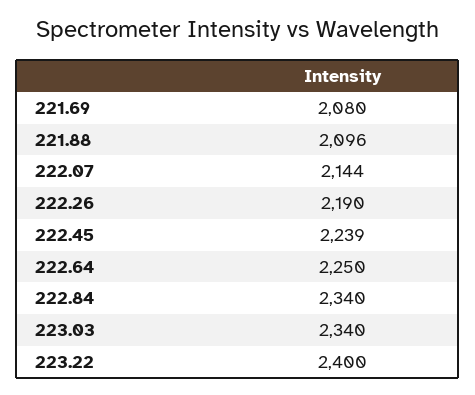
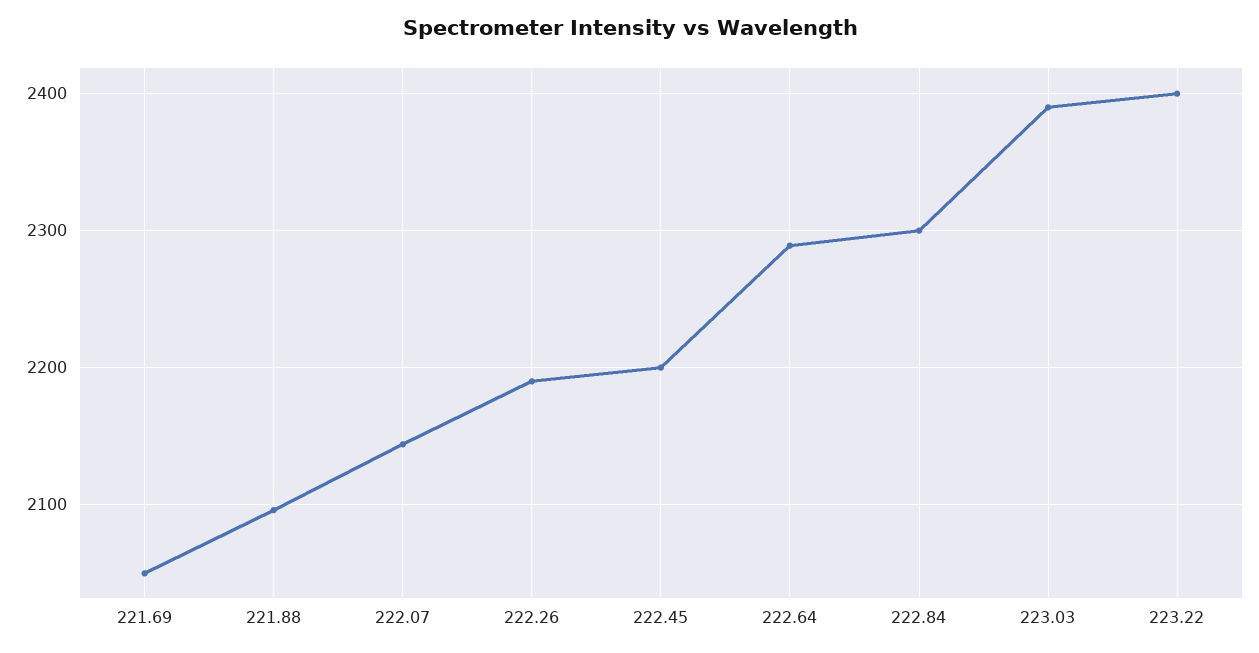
221.69: 2080 -> 2050
222.45: 2239 -> 2200
222.64: 2250 -> 2290
222.84: 2340 -> 2300
223.03: 2340 -> 2390

